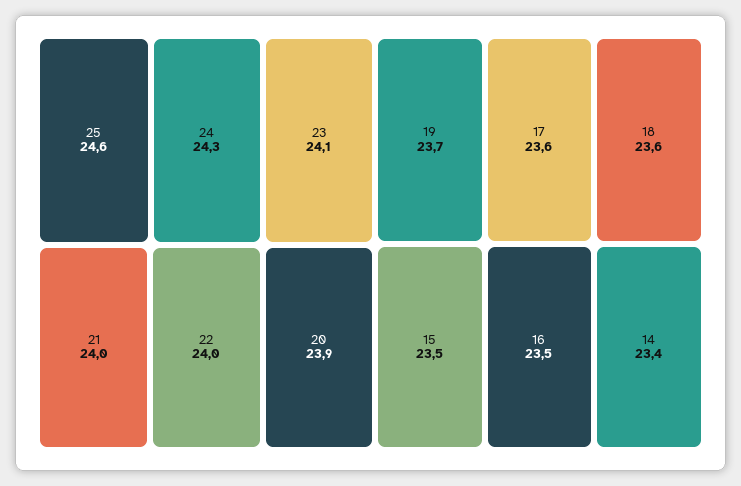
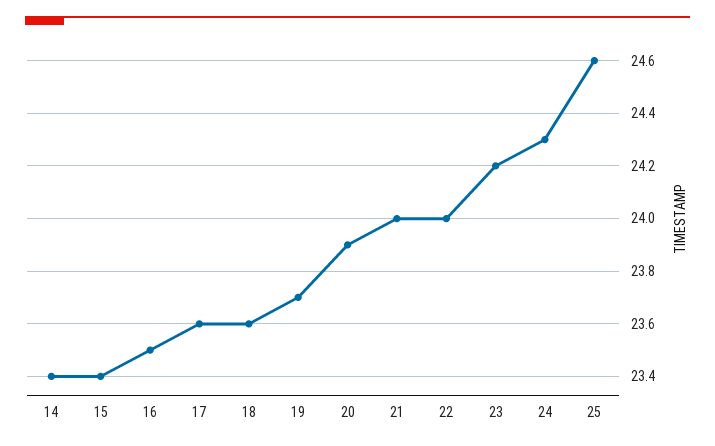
23: 24.1 -> 24.2
15: 23.5 -> 23.4

